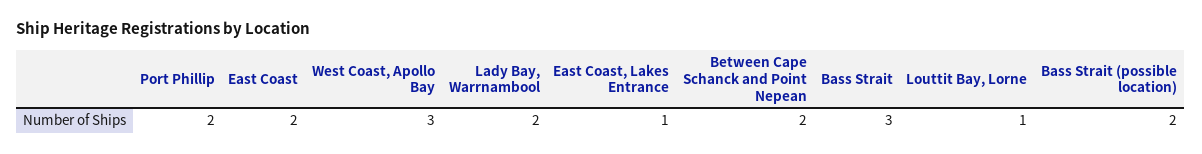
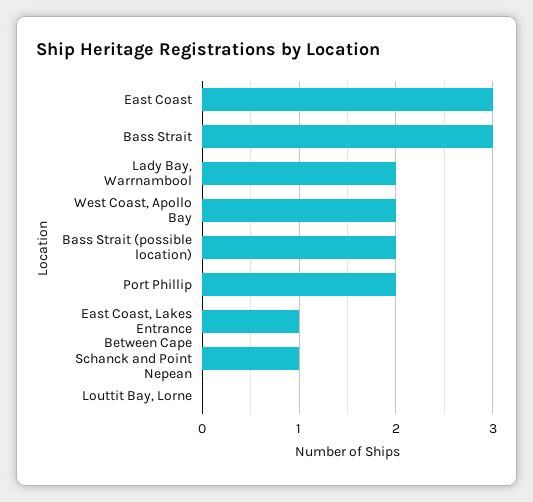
East Coast: 2 -> 3
West Coast, Apollo Bay: 3 -> 2
Between Cape Schanck and Point Nepean: 2 -> 1
Louttit Bay, Lorne: 1 -> 0

